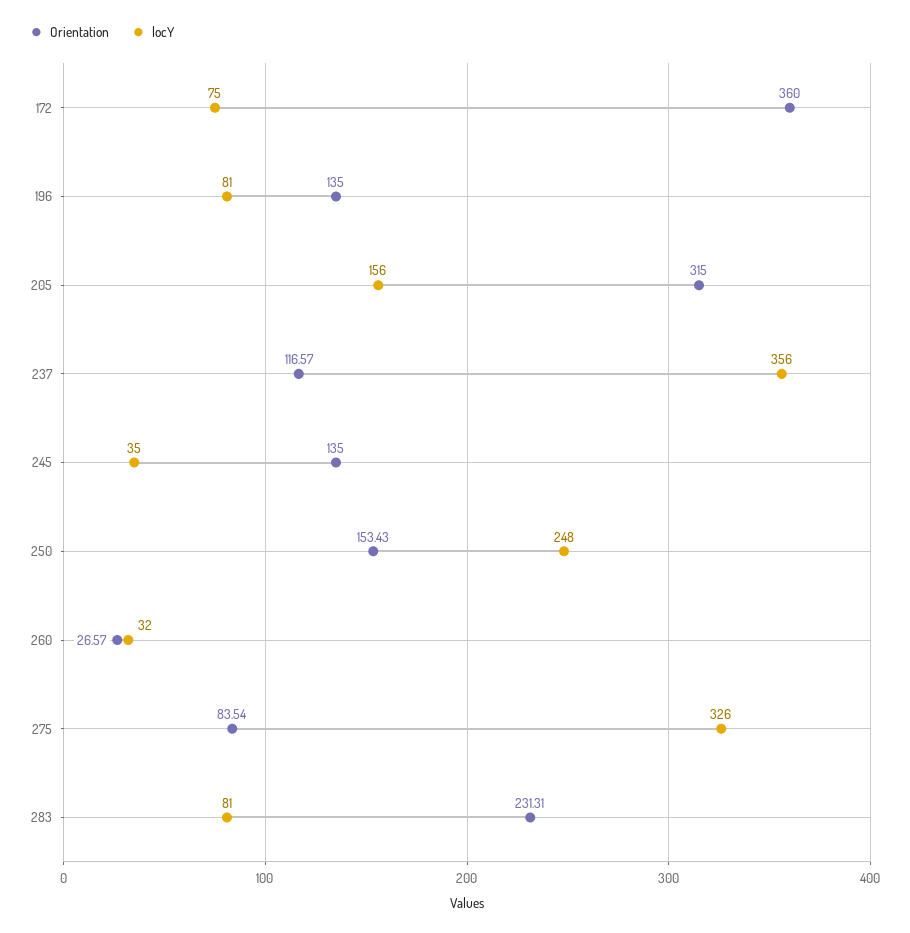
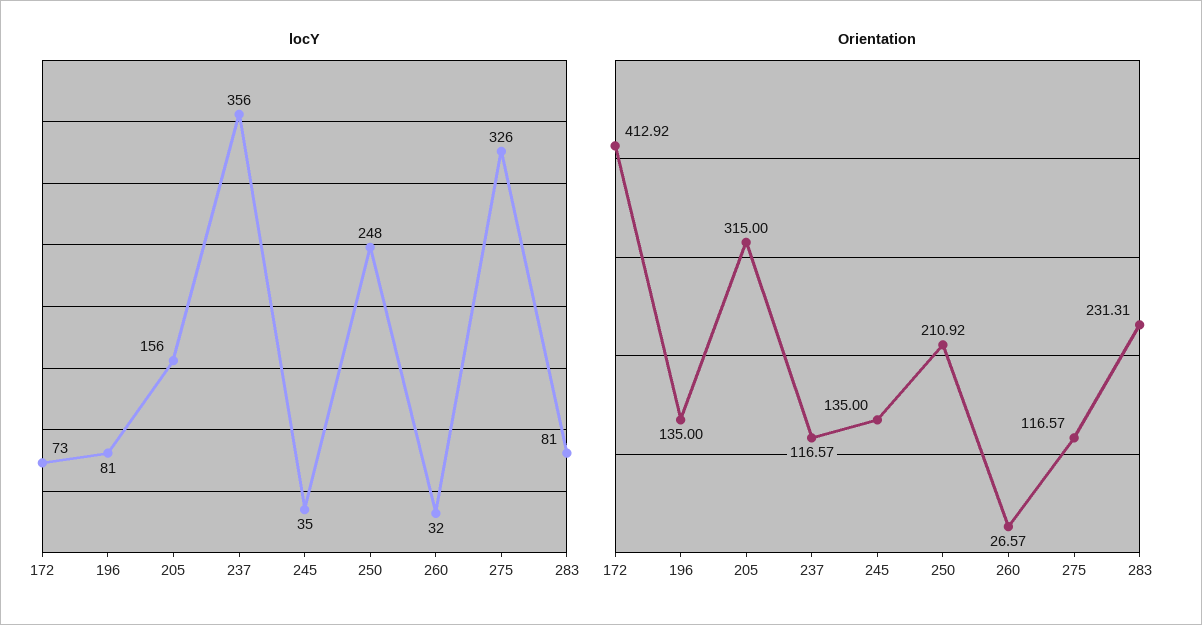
Orientation, 172: 360 -> 412.92
locY, 172: 75 -> 73
Orientation, 250: 153.43 -> 210.92
Orientation, 275: 83.54 -> 116.57

